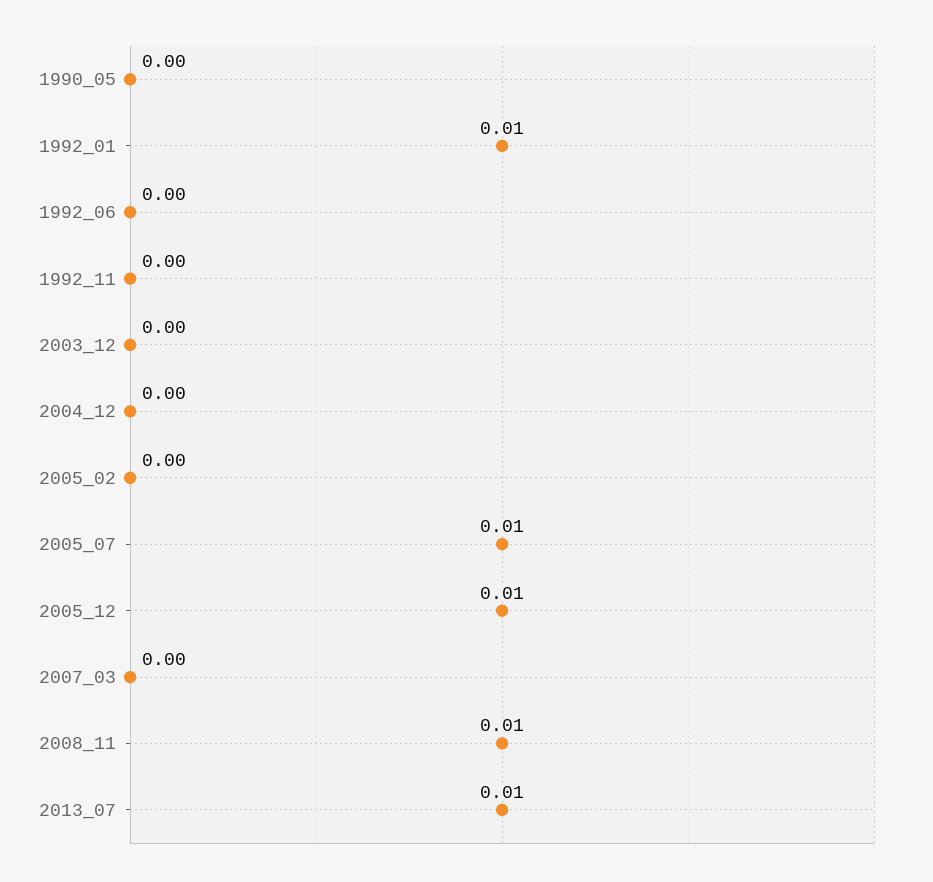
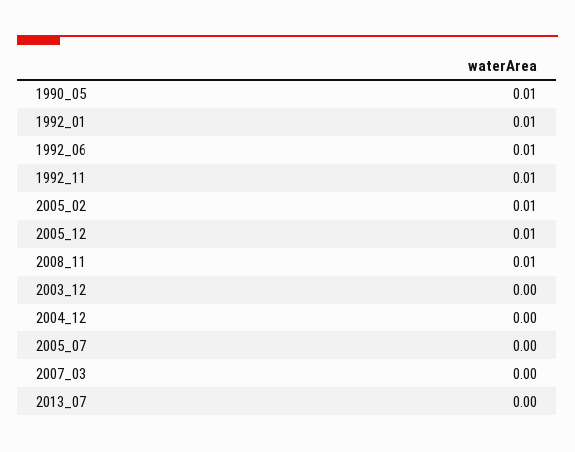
1990_05: 0 -> 0.01
1992_06: 0 -> 0.01
1992_11: 0 -> 0.01
2005_02: 0 -> 0.01
2005_07: 0.01 -> 0
2013_07: 0.01 -> 0

